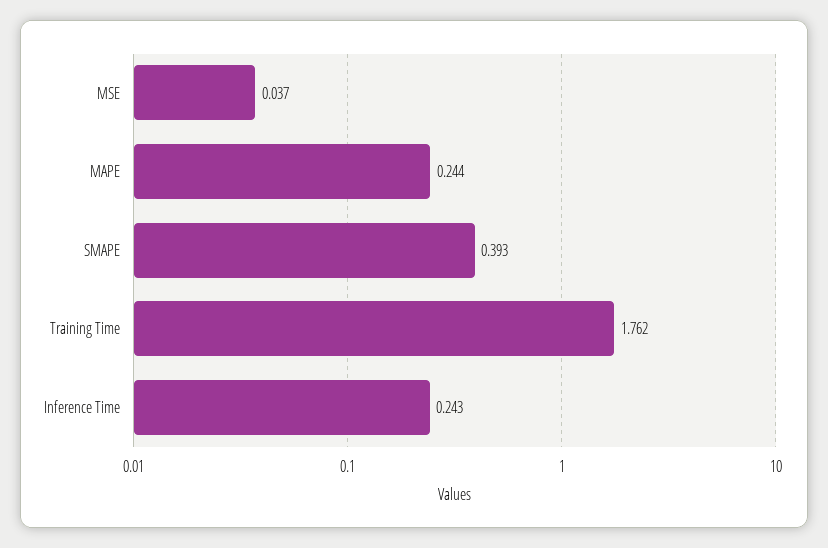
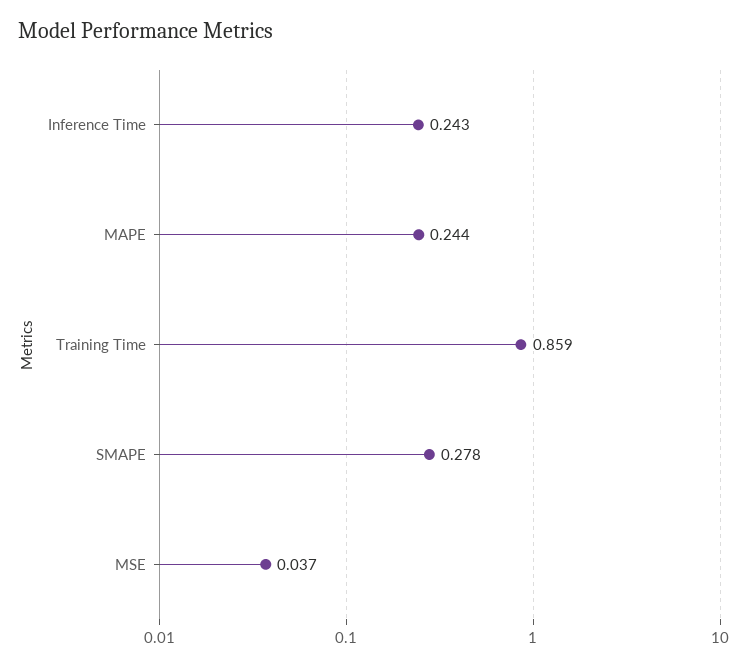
SMAPE: 0.393 -> 0.278
Training Time: 1.762 -> 0.859

